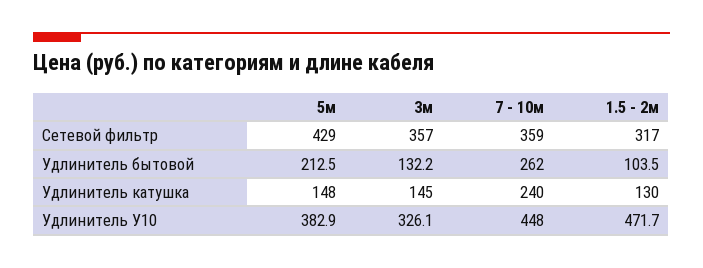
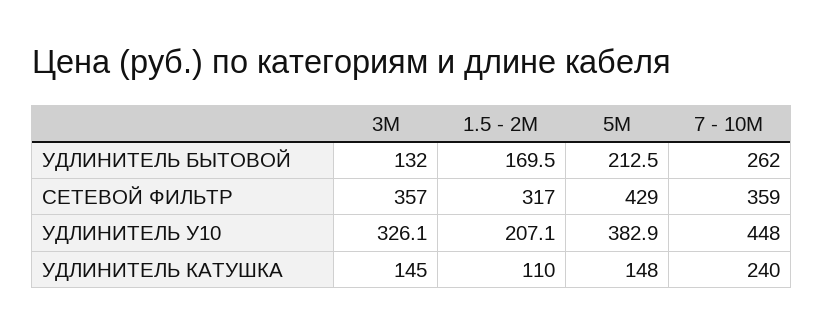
3м, Удлинитель бытовой: 132.2 -> 132
1.5 - 2м, Удлинитель бытовой: 103.5 -> 169.5
1.5 - 2м, Удлинитель катушка: 130 -> 110
1.5 - 2м, Удлинитель У10: 471.7 -> 207.1

